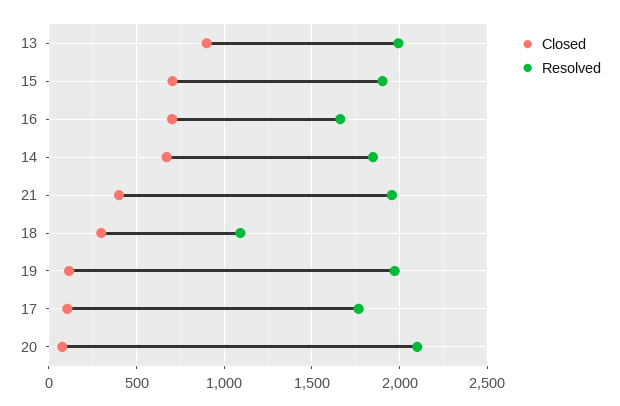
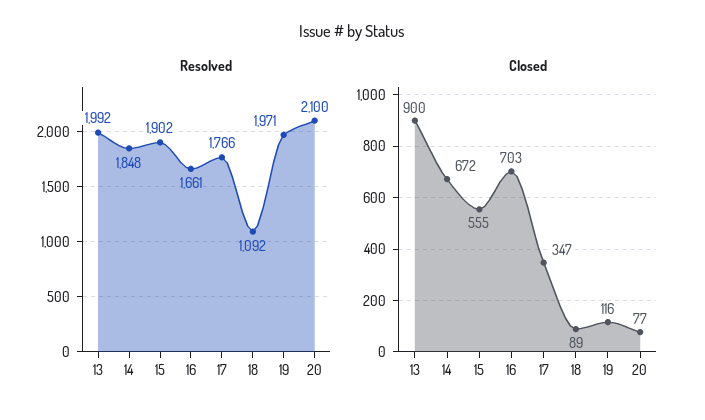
Closed, 15: 700 -> 555
Closed, 21: 400 -> none
Resolved, 21: 1950 -> none
Closed, 18: 300 -> 89
Closed, 17: 100 -> 347

